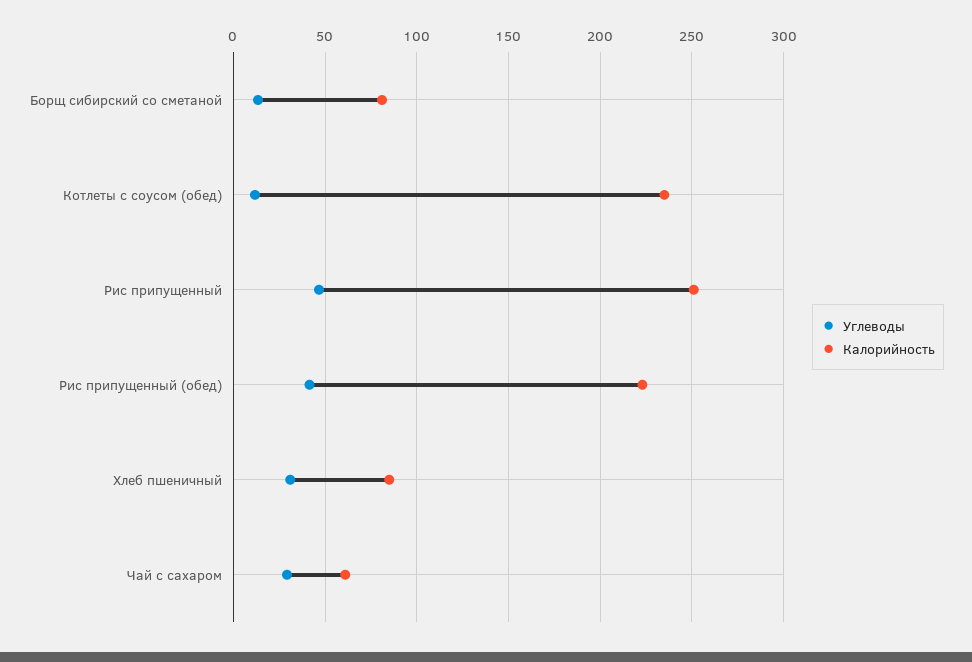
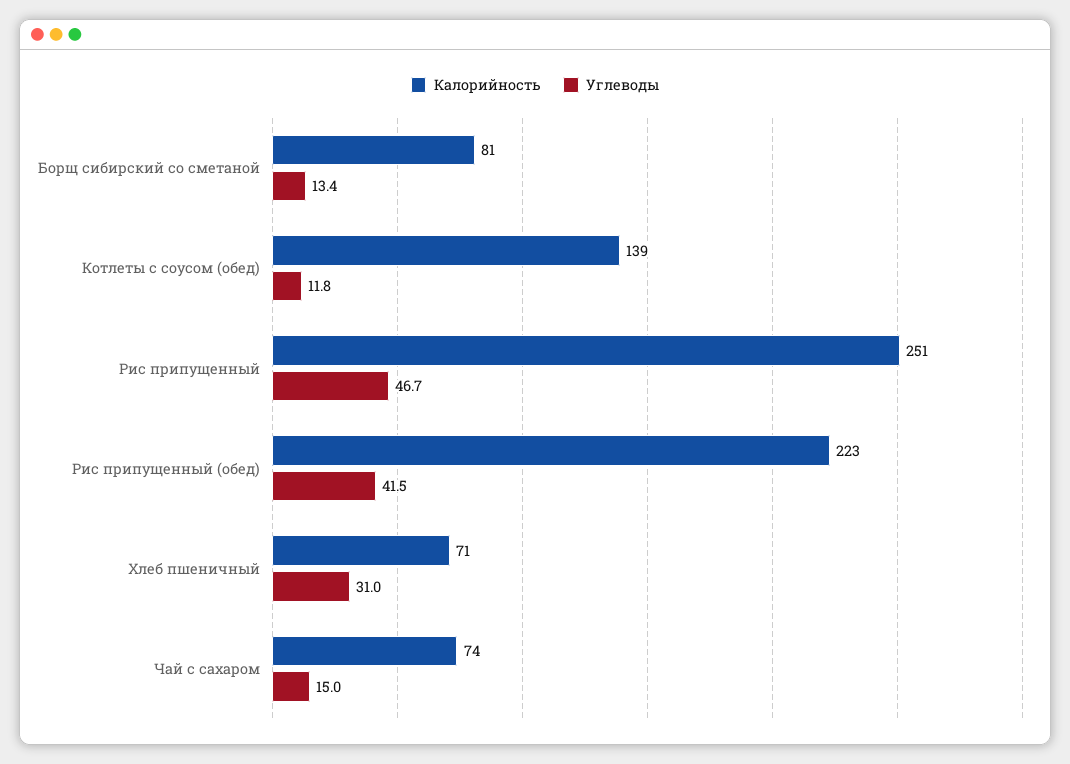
Калорийность, Котлеты с соусом (обед): 235 -> 139
Калорийность, Хлеб пшеничный: 85 -> 71
Углеводы, Чай с сахаром: 30 -> 15
Калорийность, Чай с сахаром: 60 -> 74

